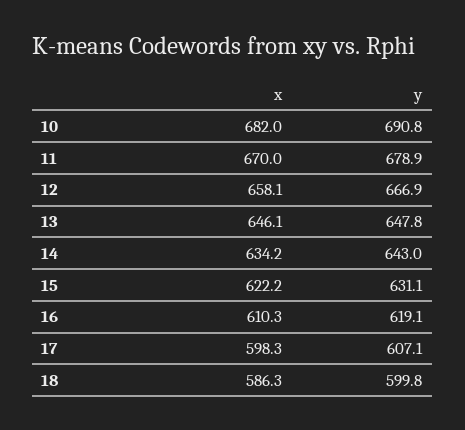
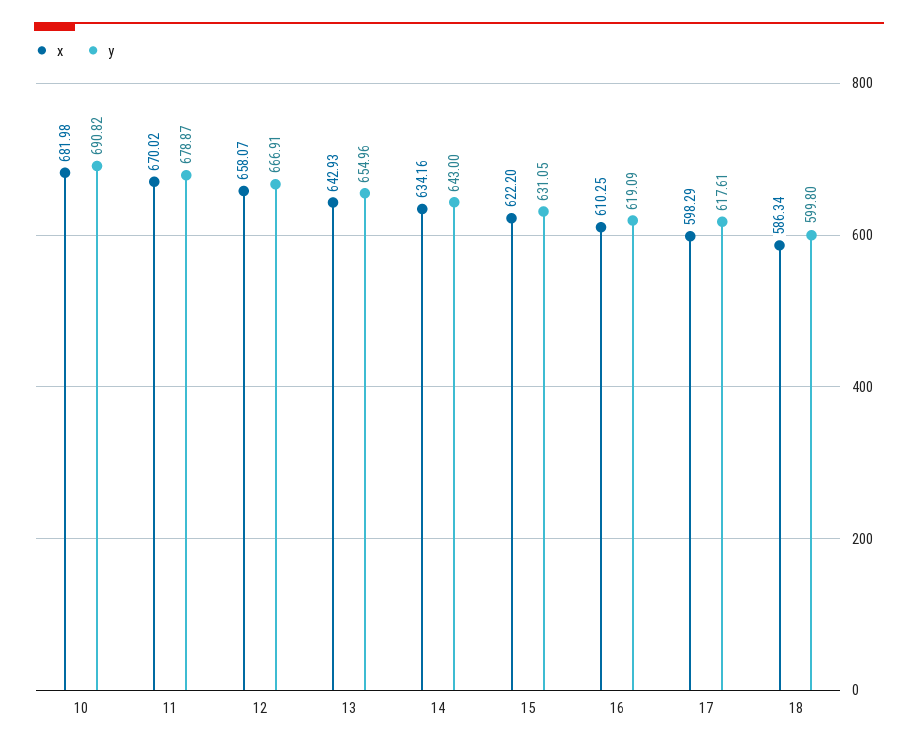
x, 13: 646.1 -> 642.93
y, 13: 647.8 -> 654.96
y, 17: 607.1 -> 617.61

